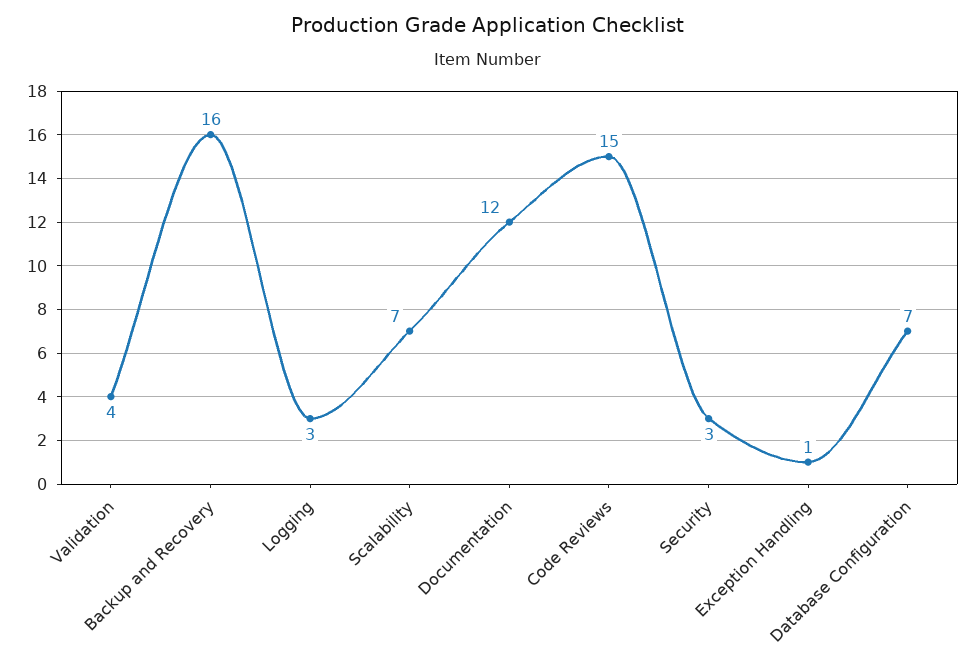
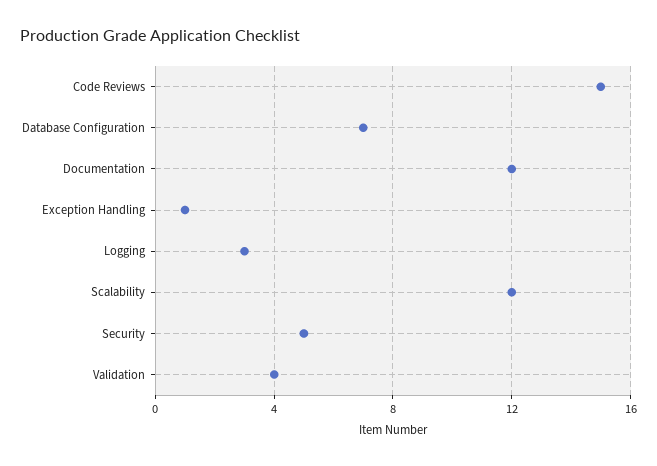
Backup and Recovery: 16 -> none
Scalability: 7 -> 12
Security: 3 -> 5

